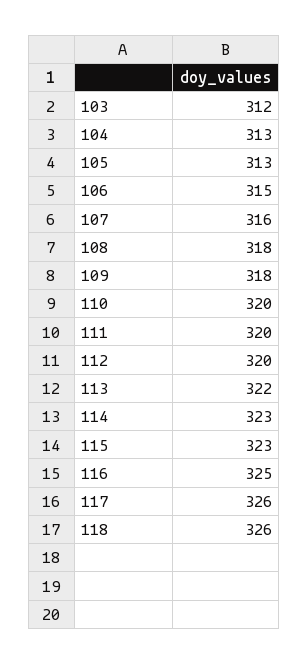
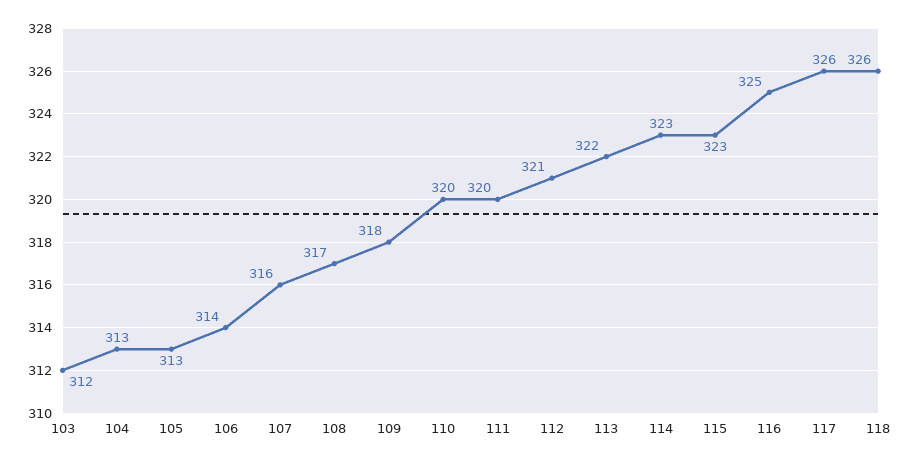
106: 315 -> 314
108: 318 -> 317
112: 320 -> 321

